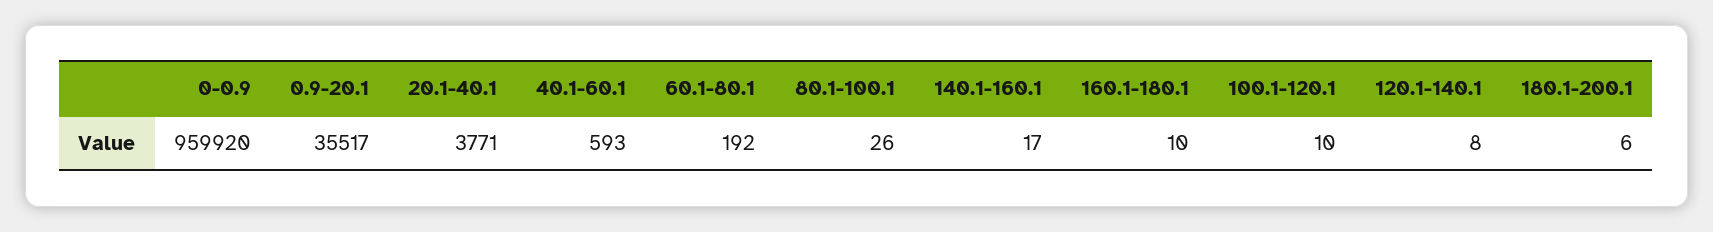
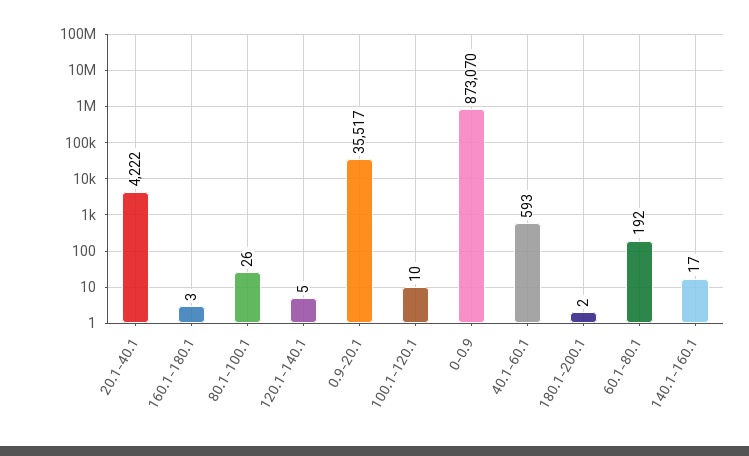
0-0.9: 959920 -> 873070
20.1-40.1: 3771 -> 4222
160.1-180.1: 10 -> 3
120.1-140.1: 8 -> 5
180.1-200.1: 6 -> 2

